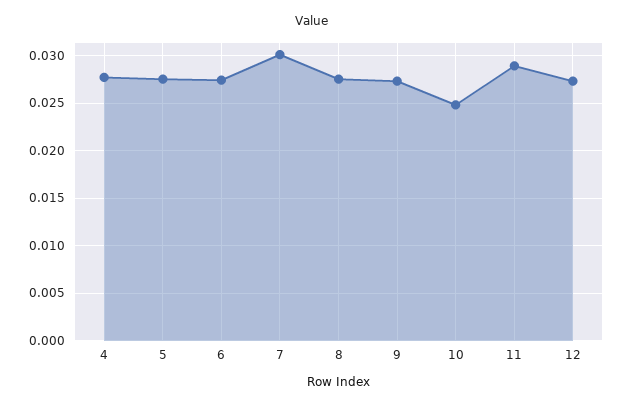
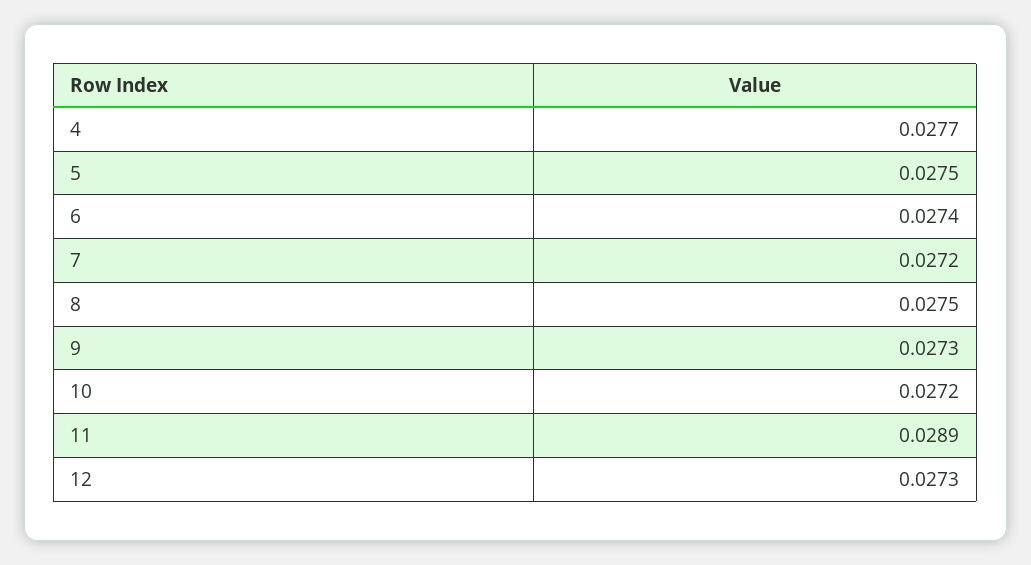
7: 0.03 -> 0.0272
10: 0.025 -> 0.0272

